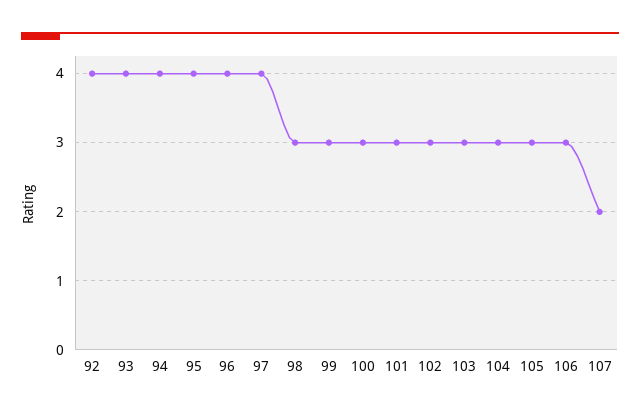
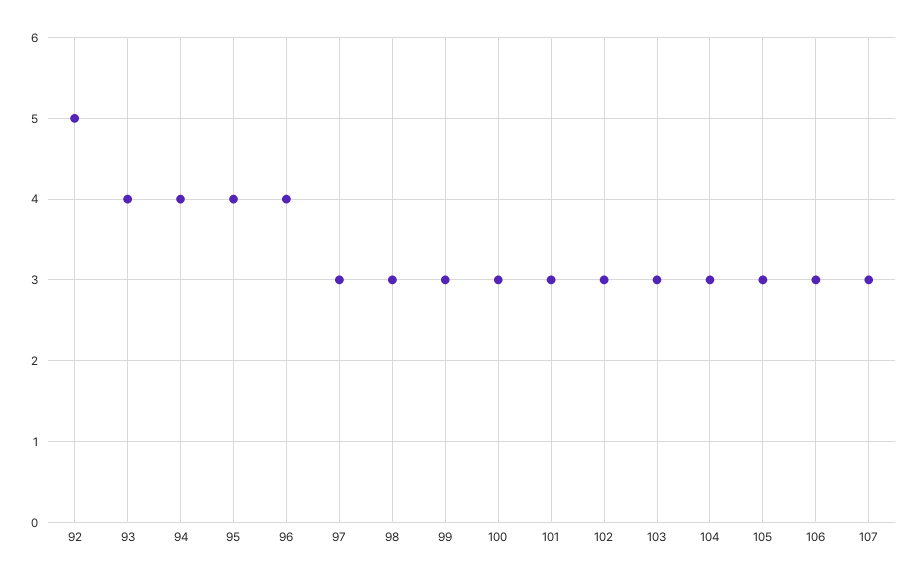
92: 4 -> 5
97: 4 -> 3
107: 2 -> 3

